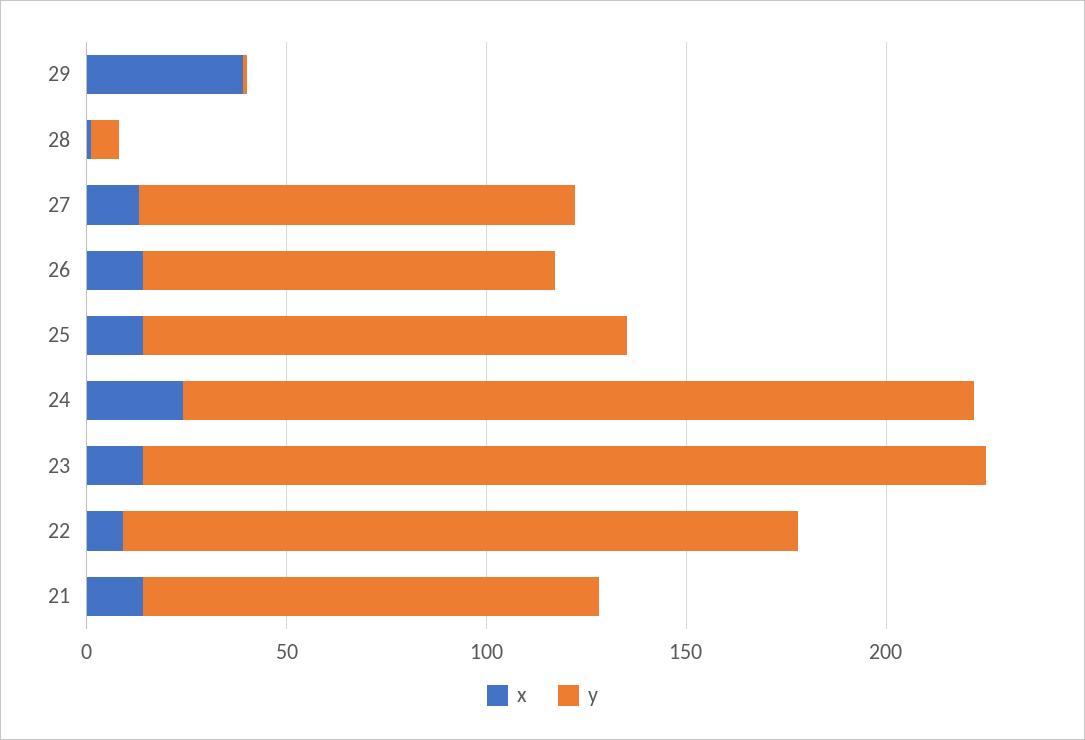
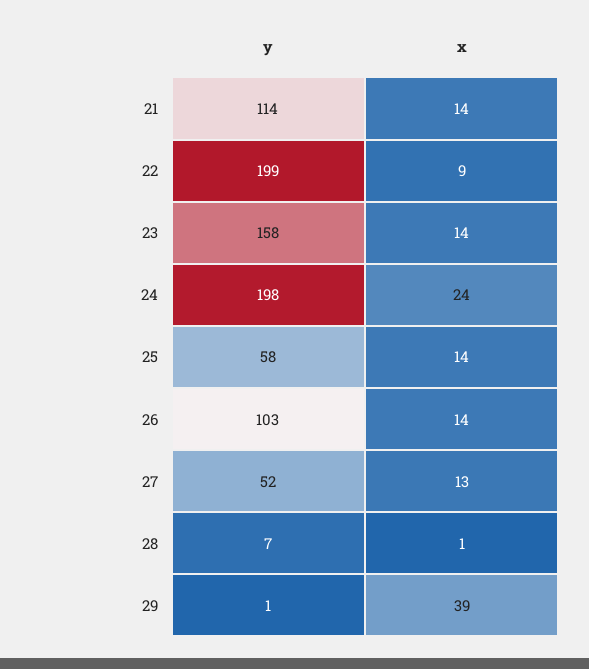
y, 27: 110 -> 52
y, 25: 120 -> 58
y, 23: 210 -> 158
y, 22: 170 -> 199

